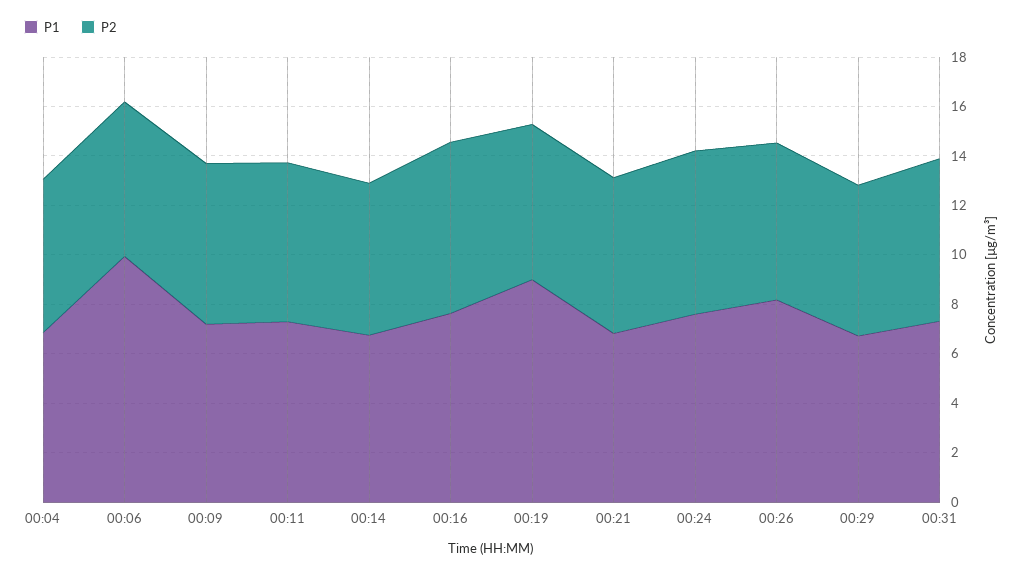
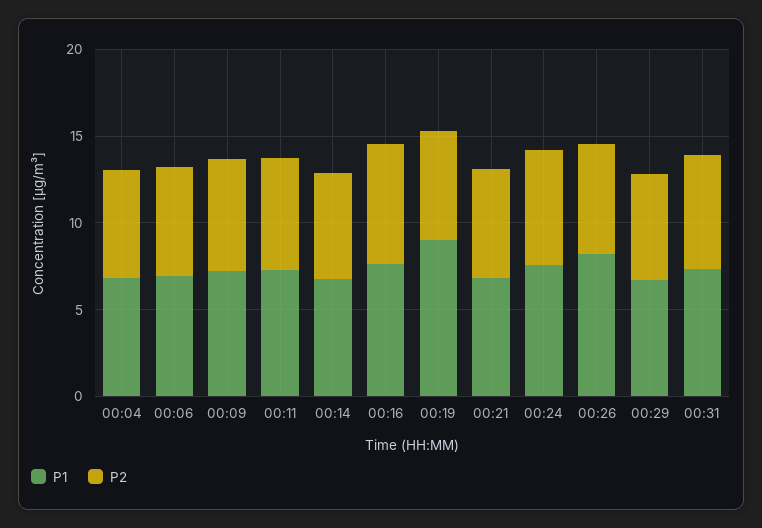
P1, 00:06: 10 -> 7

